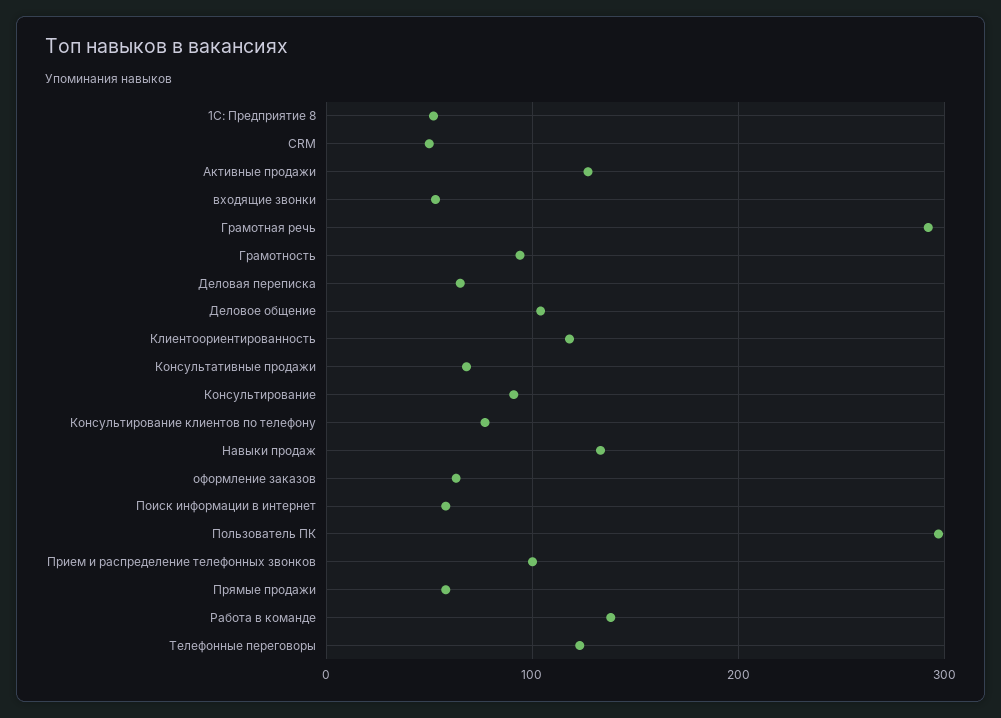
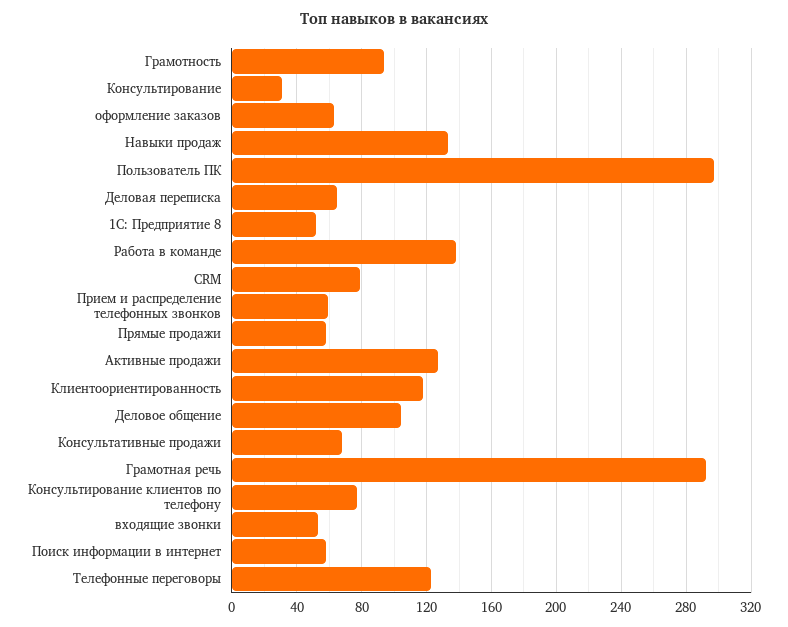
CRM: 50 -> 80
Консультирование: 90 -> 30
Прием и распределение телефонных звонков: 100 -> 60

